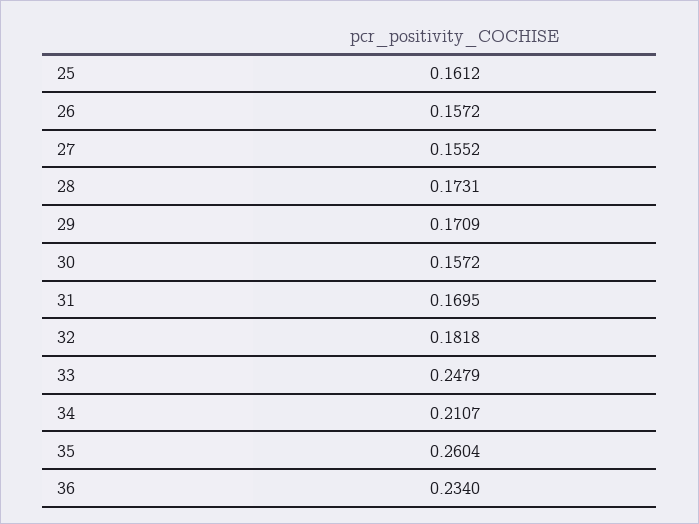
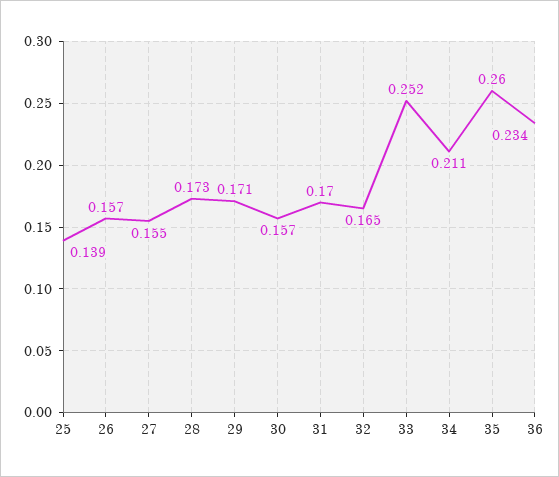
25: 0.1612 -> 0.139
32: 0.1818 -> 0.165
33: 0.2479 -> 0.252

